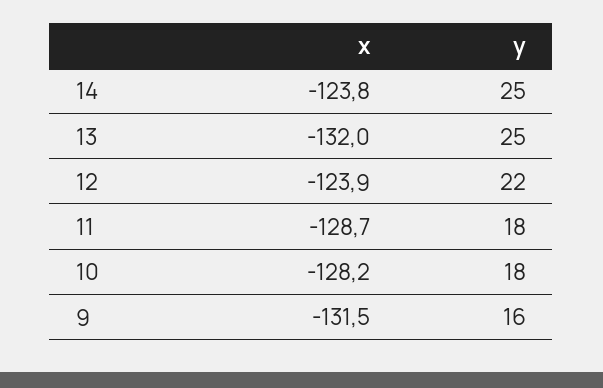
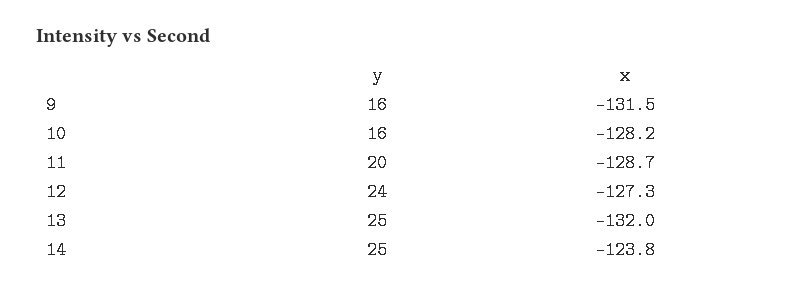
x, 12: -123.9 -> -127.3
y, 12: 22 -> 24
y, 11: 18 -> 20
y, 10: 18 -> 16

